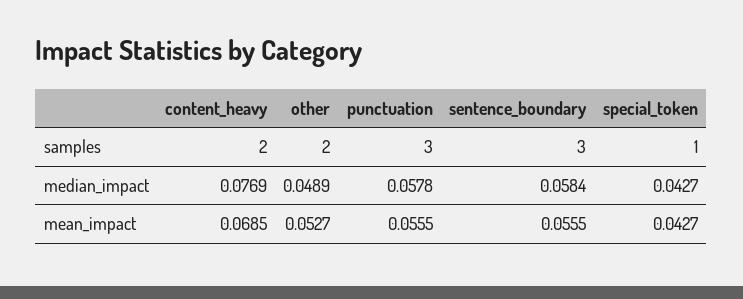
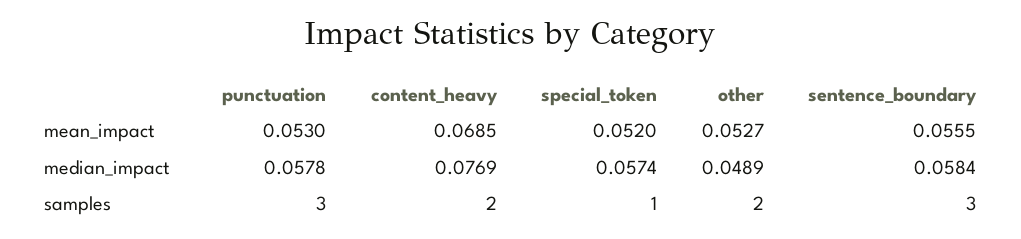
special_token, median_impact: 0.0427 -> 0.0574
punctuation, mean_impact: 0.0555 -> 0.053
special_token, mean_impact: 0.0427 -> 0.052

